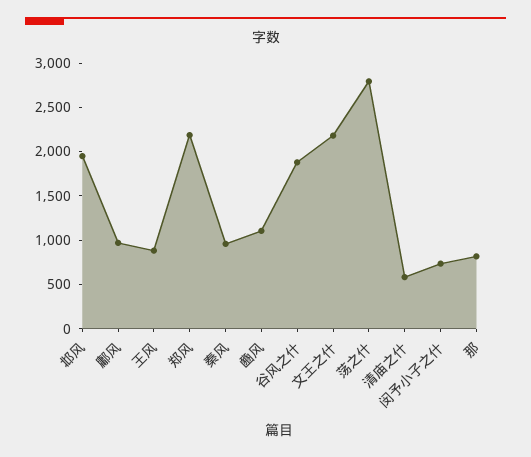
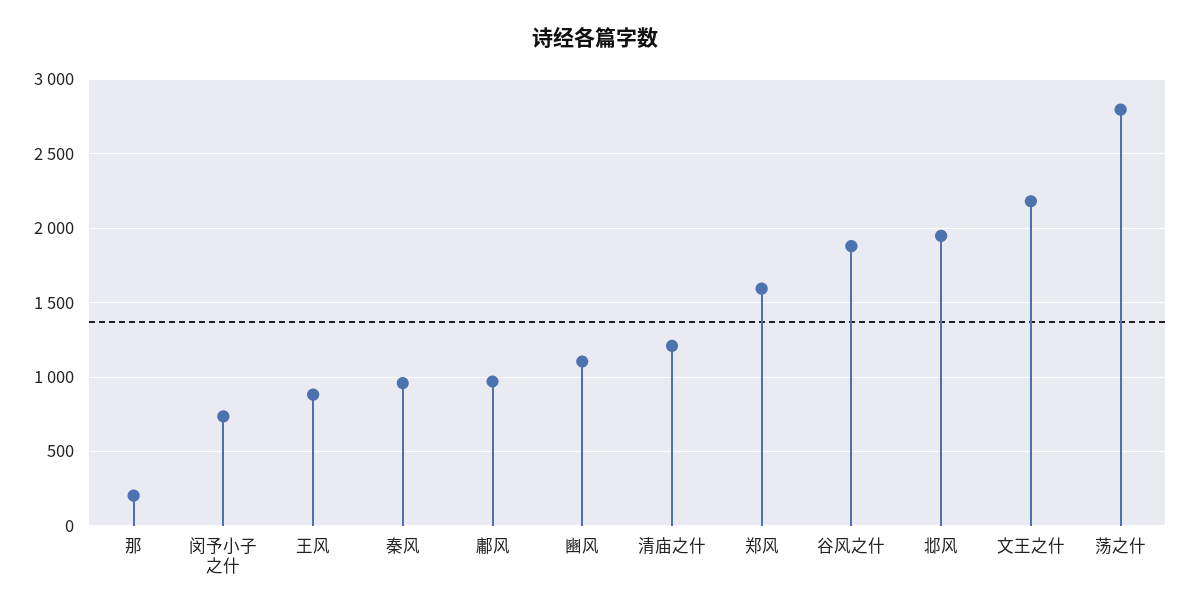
郑风: 2200 -> 1600
清庙之什: 600 -> 1200
那: 800 -> 200

